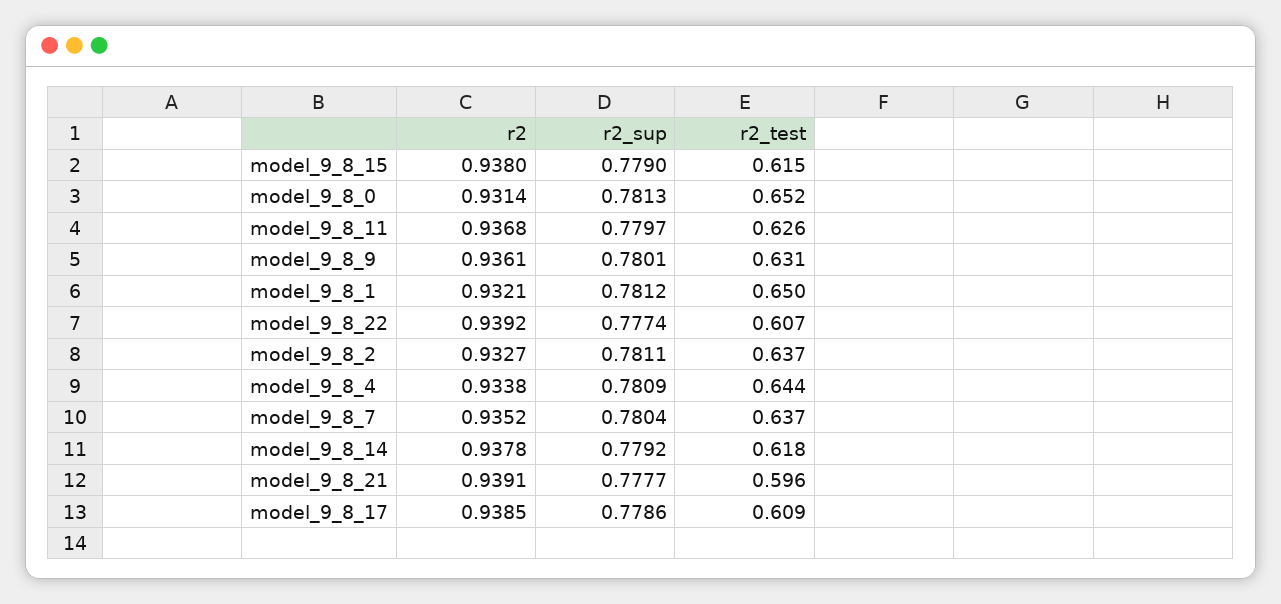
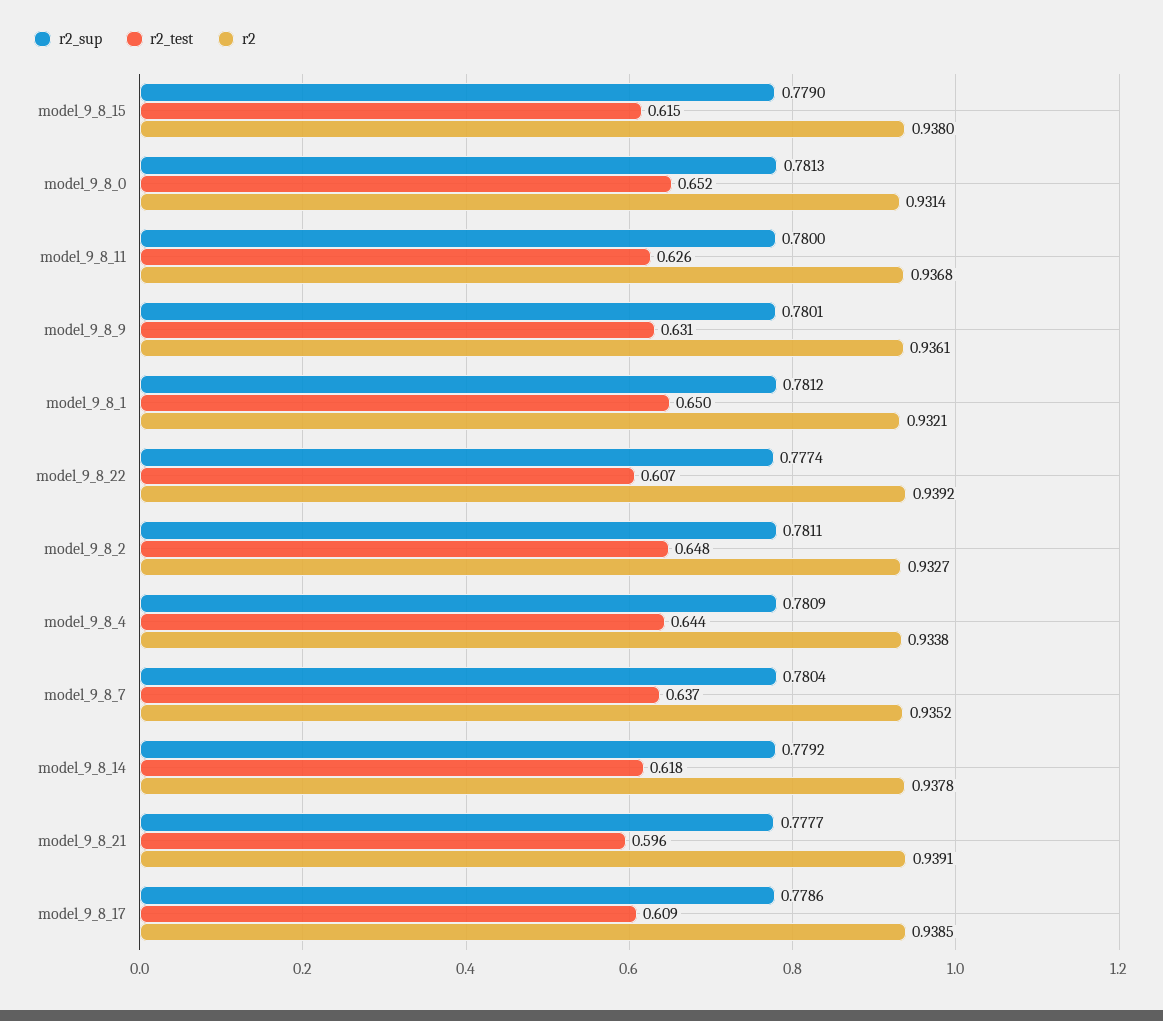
r2_sup, model_9_8_11: 0.7797 -> 0.78
r2_test, model_9_8_2: 0.637 -> 0.648

